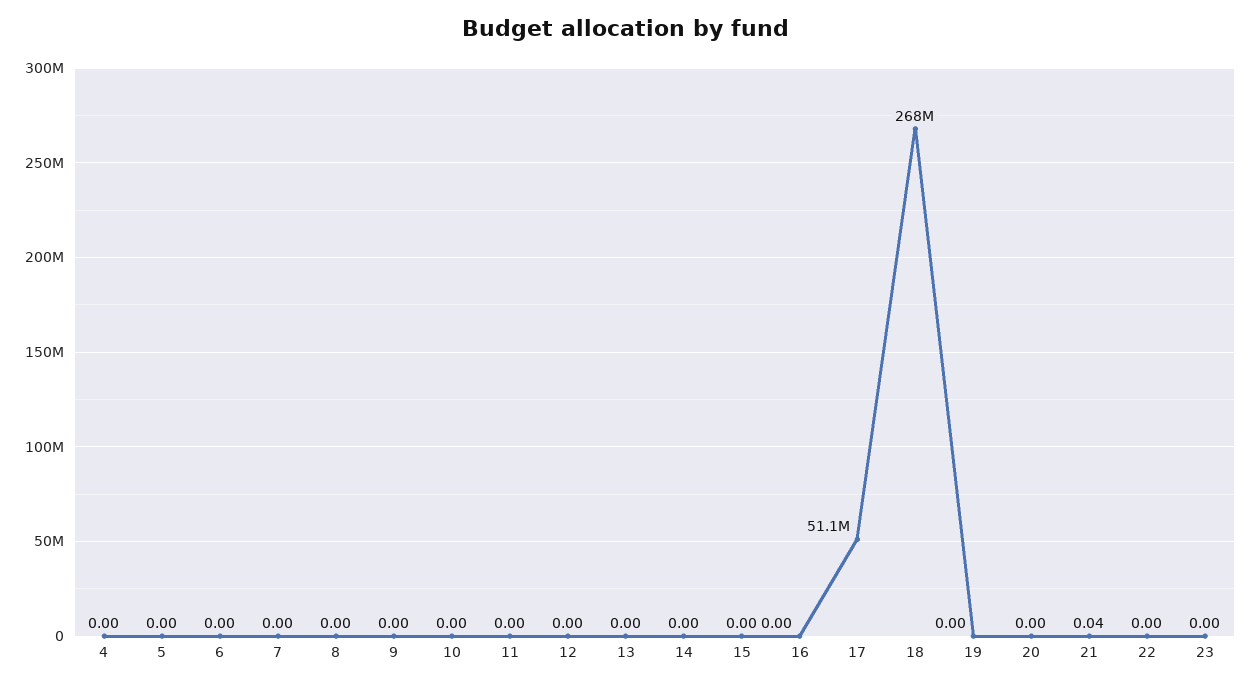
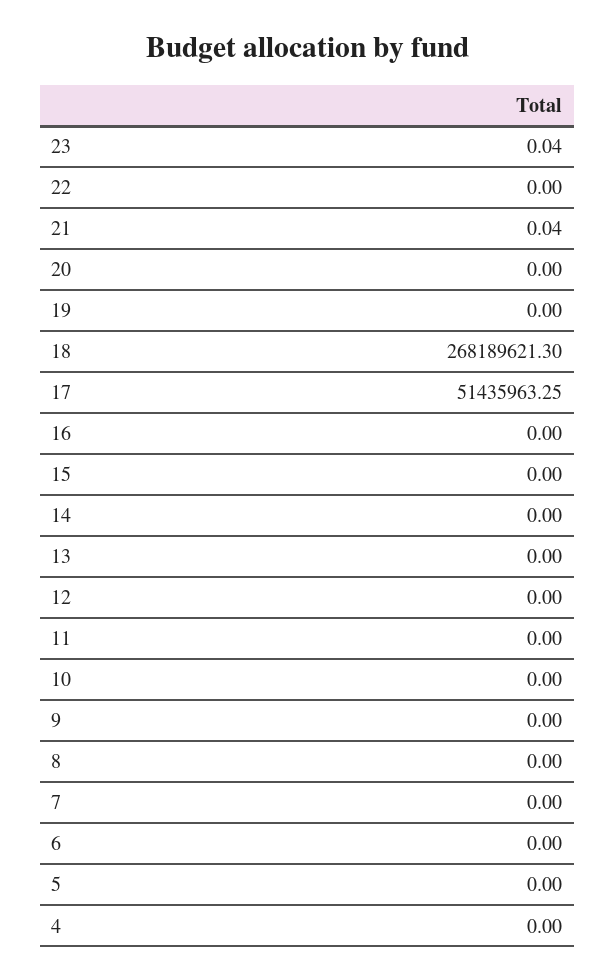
17: 51100000 -> 51435963.25
23: 0 -> 0.04

